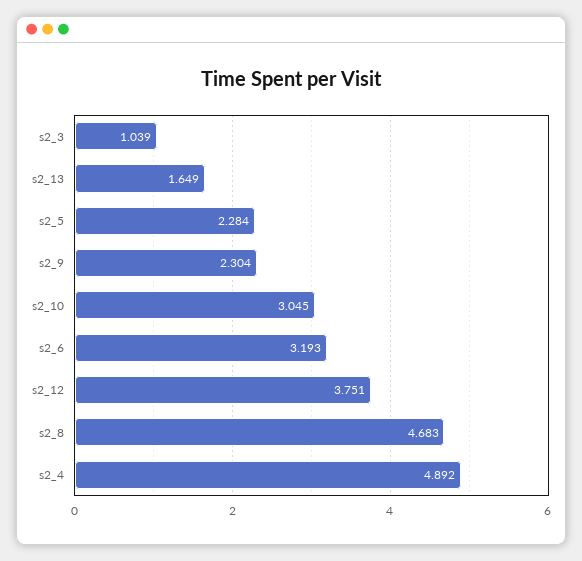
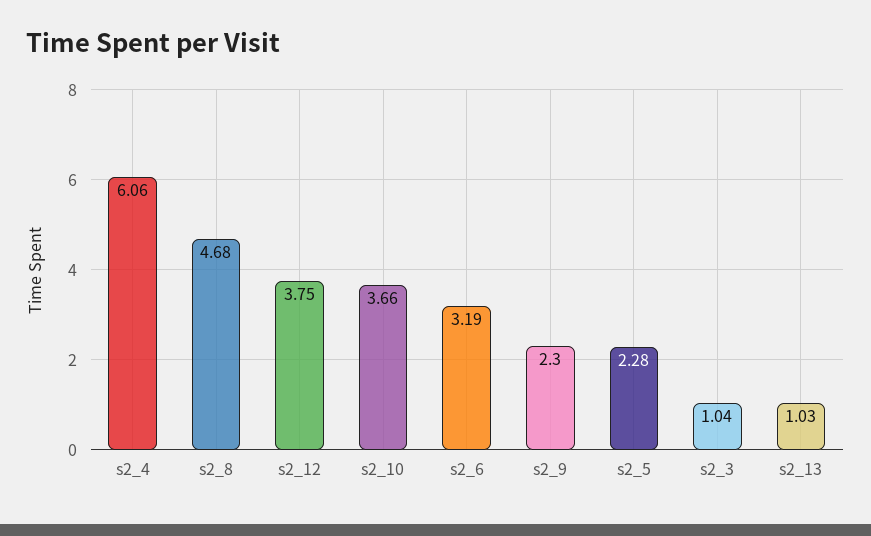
s2_13: 1.649 -> 1.03
s2_10: 3.045 -> 3.66
s2_4: 4.892 -> 6.06

